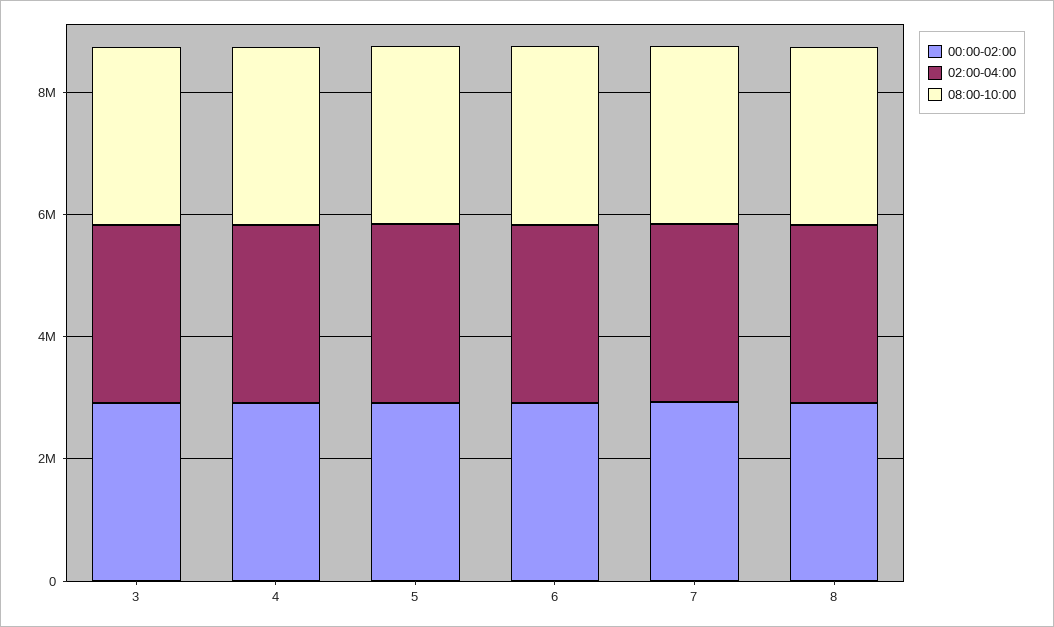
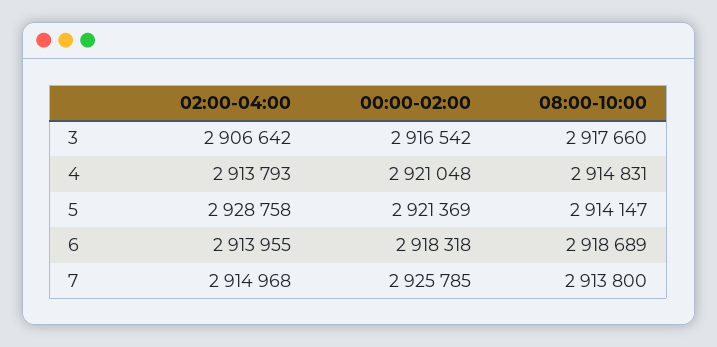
00:00-02:00, 8: 3000000 -> none
02:00-04:00, 8: 3000000 -> none
08:00-10:00, 8: 3000000 -> none

